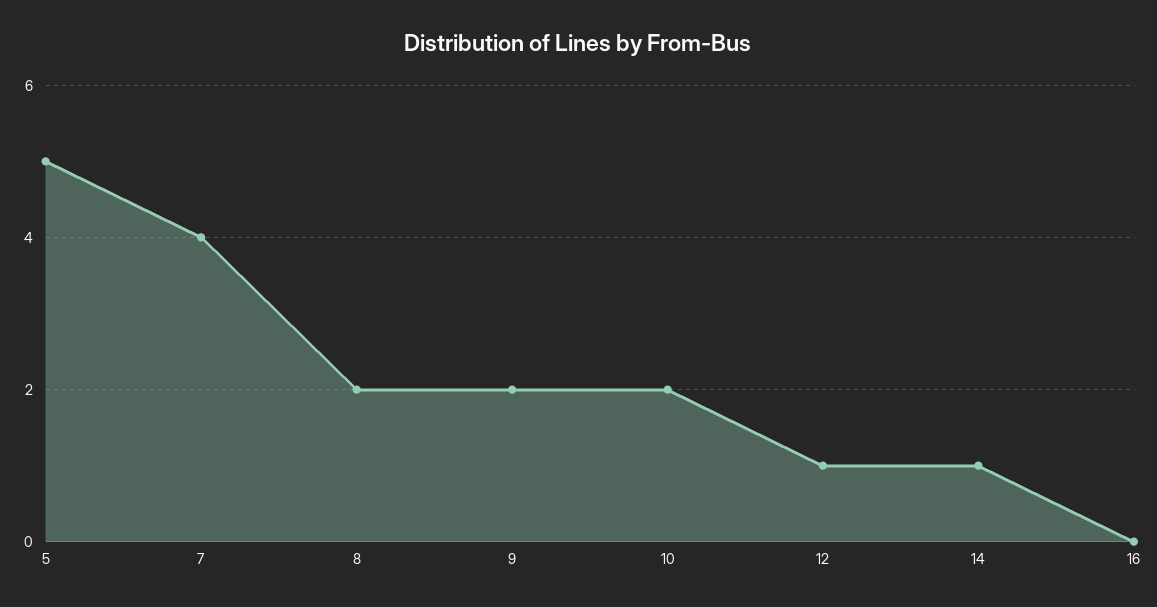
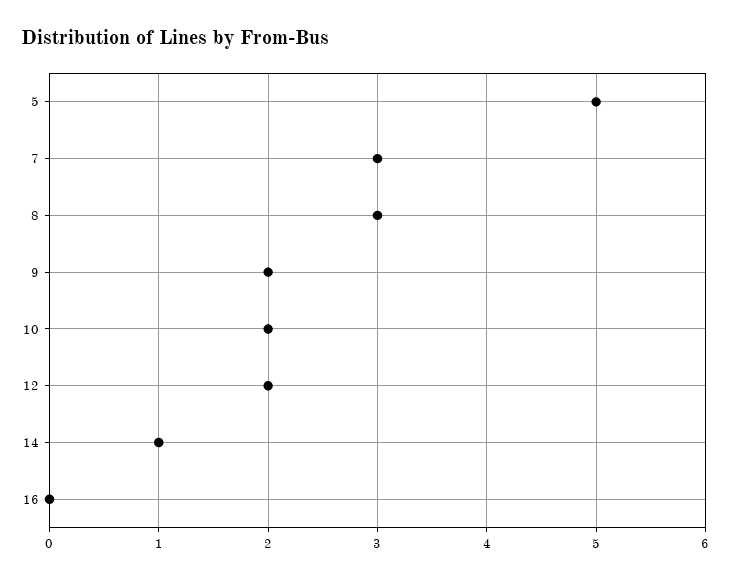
7: 4 -> 3
8: 2 -> 3
12: 1 -> 2

